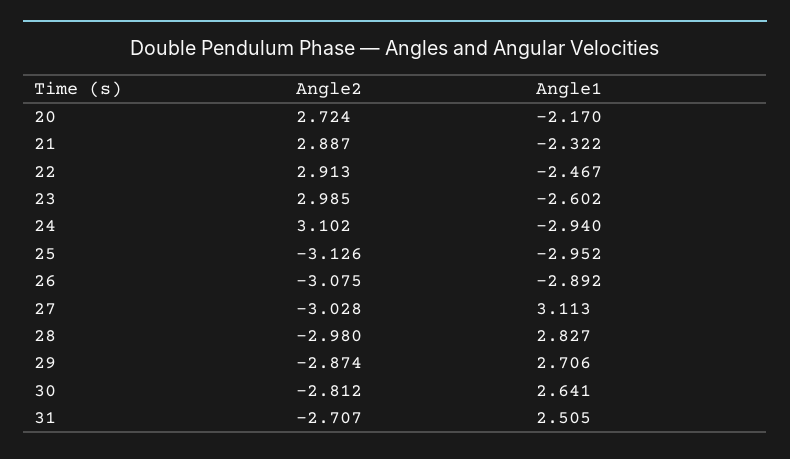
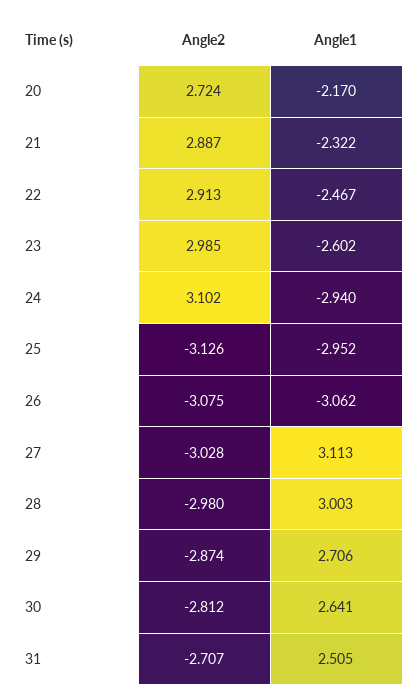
Angle1, 26: -2.892 -> -3.062
Angle1, 28: 2.827 -> 3.003

